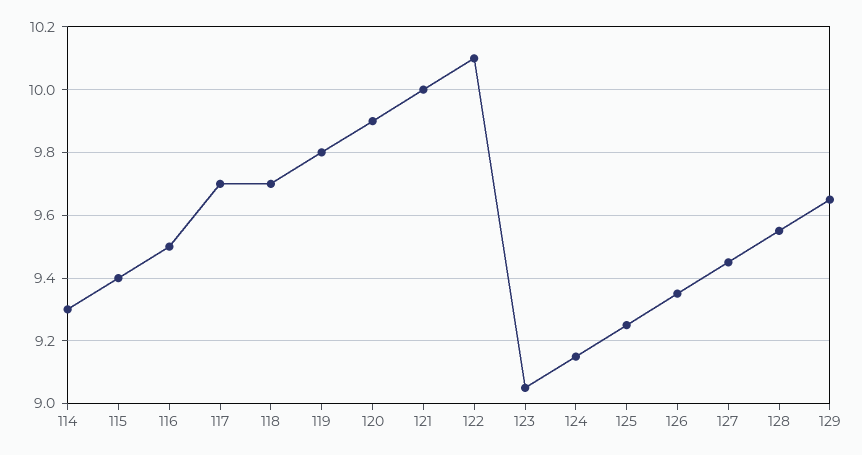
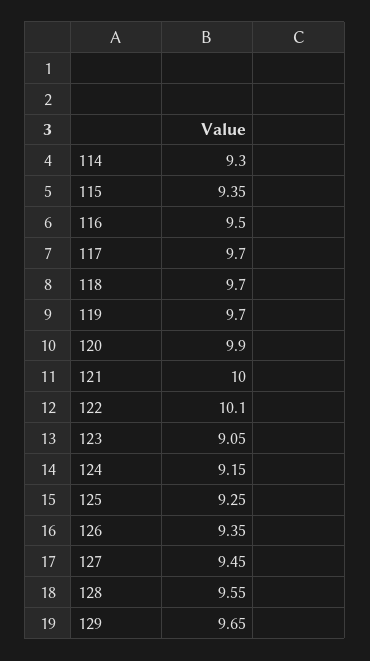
115: 9.4 -> 9.35
119: 9.8 -> 9.7

